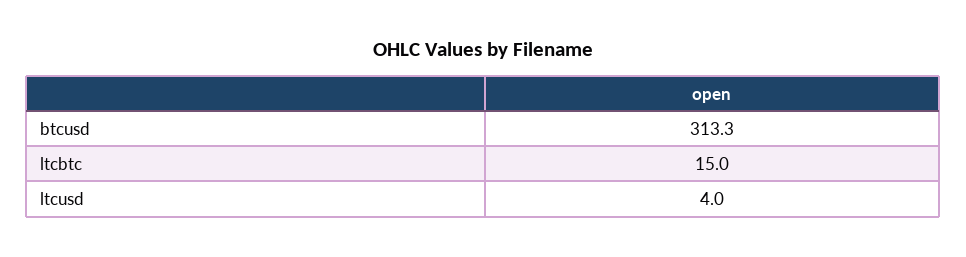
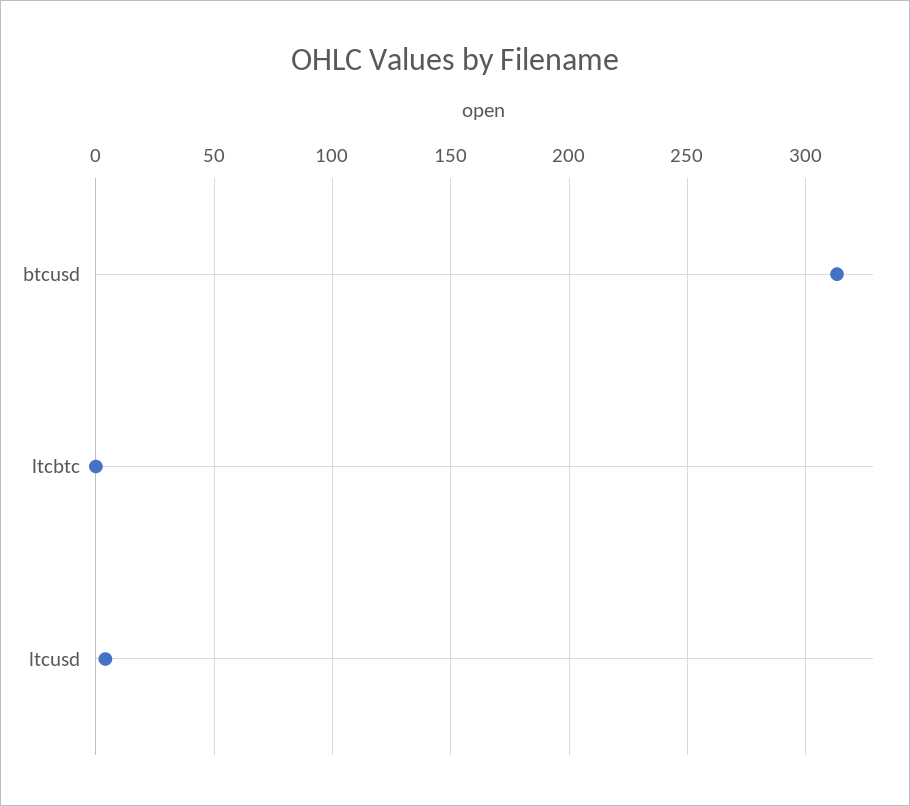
ltcbtc: 15 -> 0

